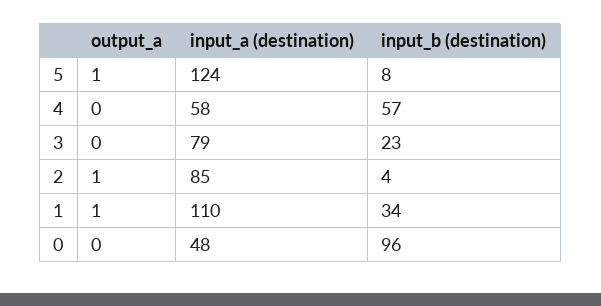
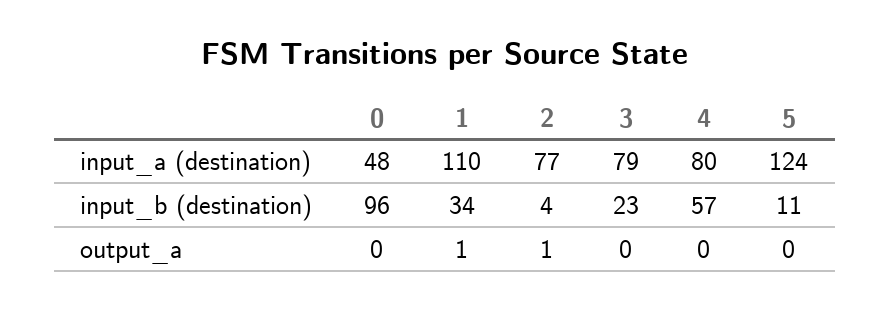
output_a, 5: 1 -> 0
input_b (destination), 5: 8 -> 11
input_a (destination), 4: 58 -> 80
input_a (destination), 2: 85 -> 77

